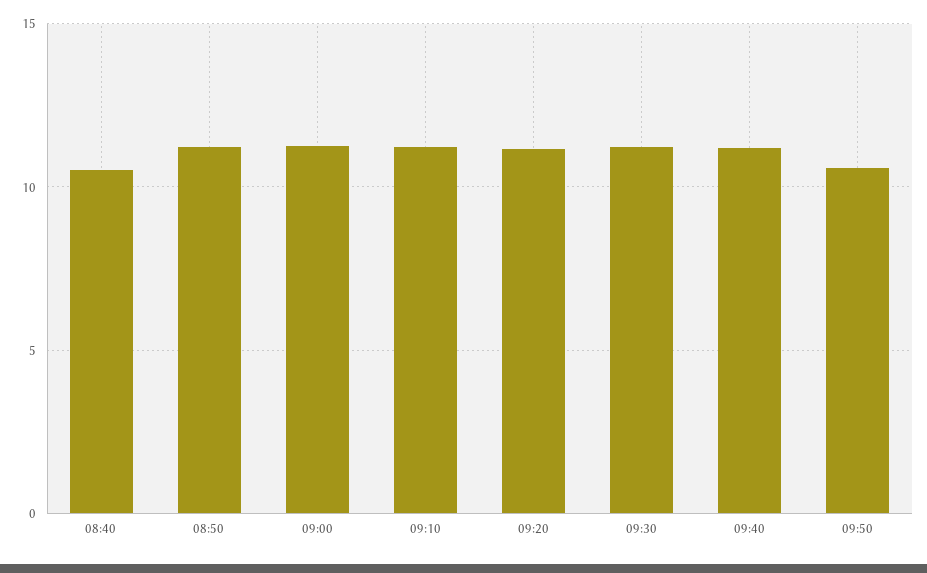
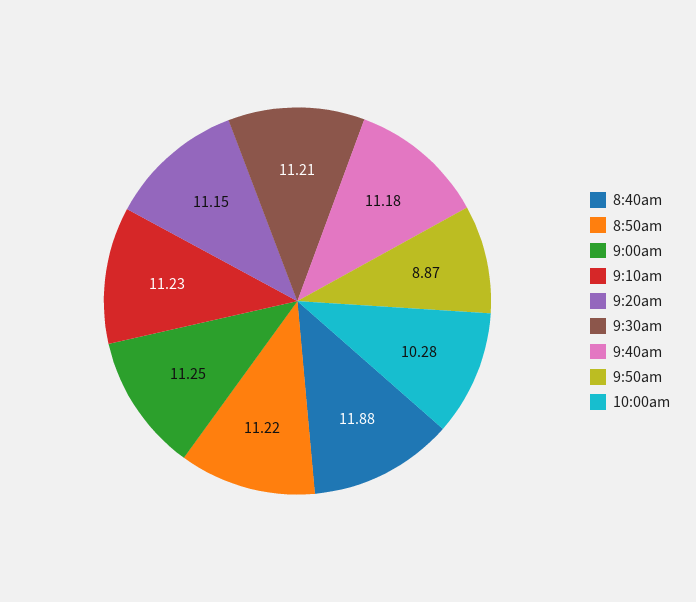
08:40: 10.5 -> 11.88
09:50: 10.5 -> 8.87
10:00am: none -> 10.28

